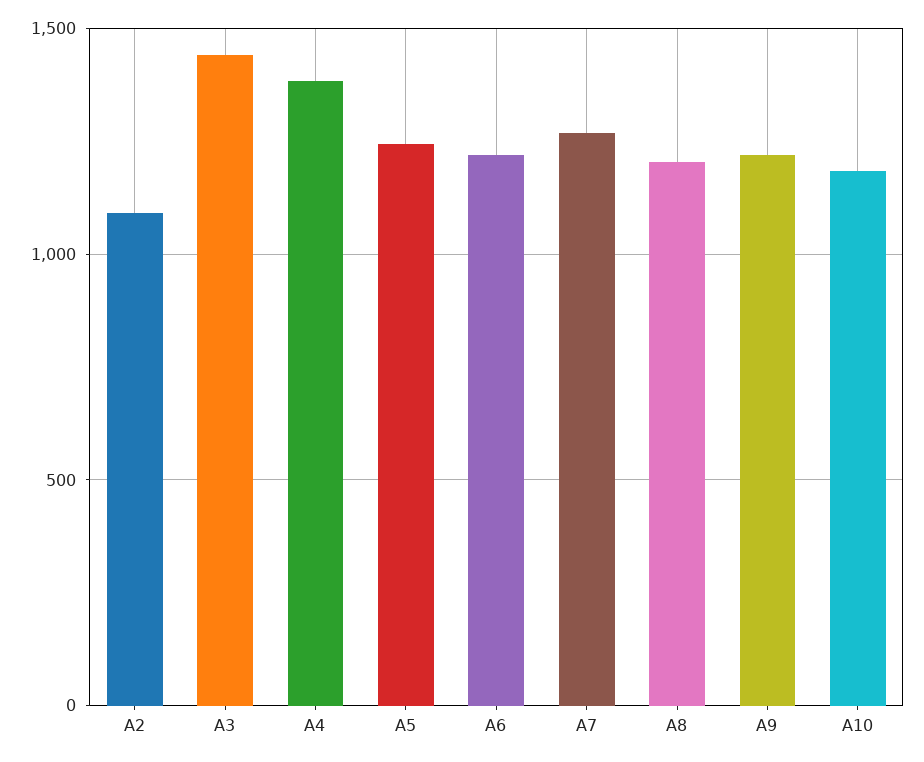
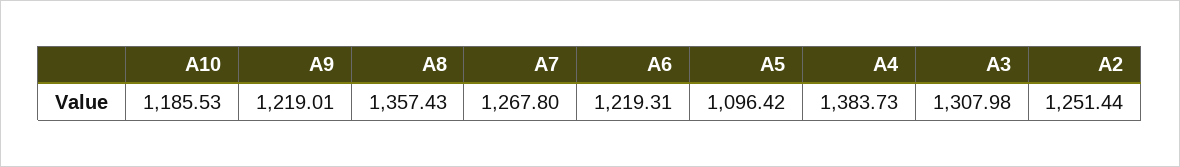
A2: 1100 -> 1251.44
A3: 1450 -> 1307.98
A5: 1250 -> 1096.42
A8: 1200 -> 1357.43

